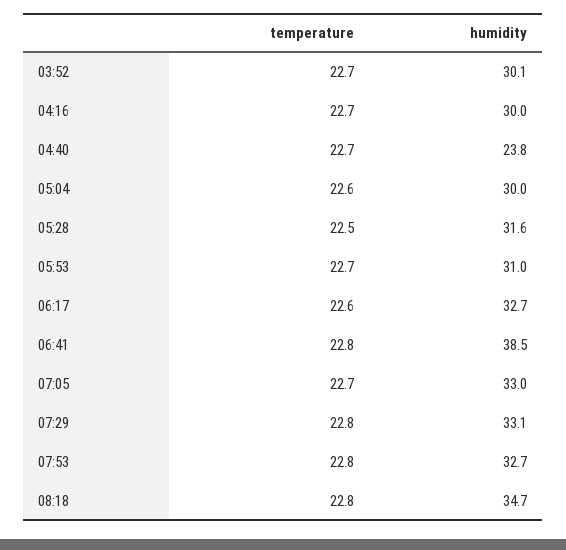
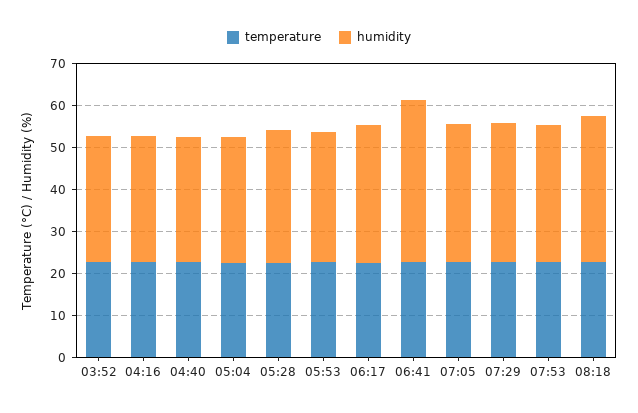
humidity, 04:40: 23.8 -> 30

